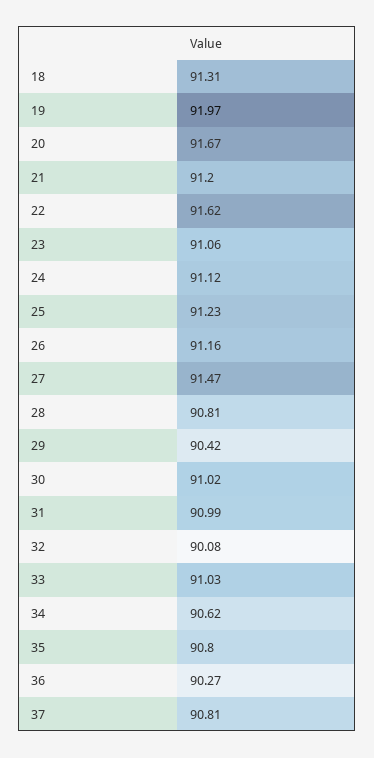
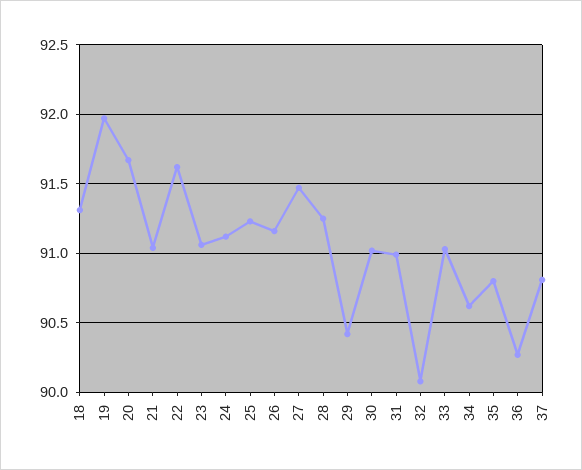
21: 91.2 -> 91.05
28: 90.81 -> 91.25

